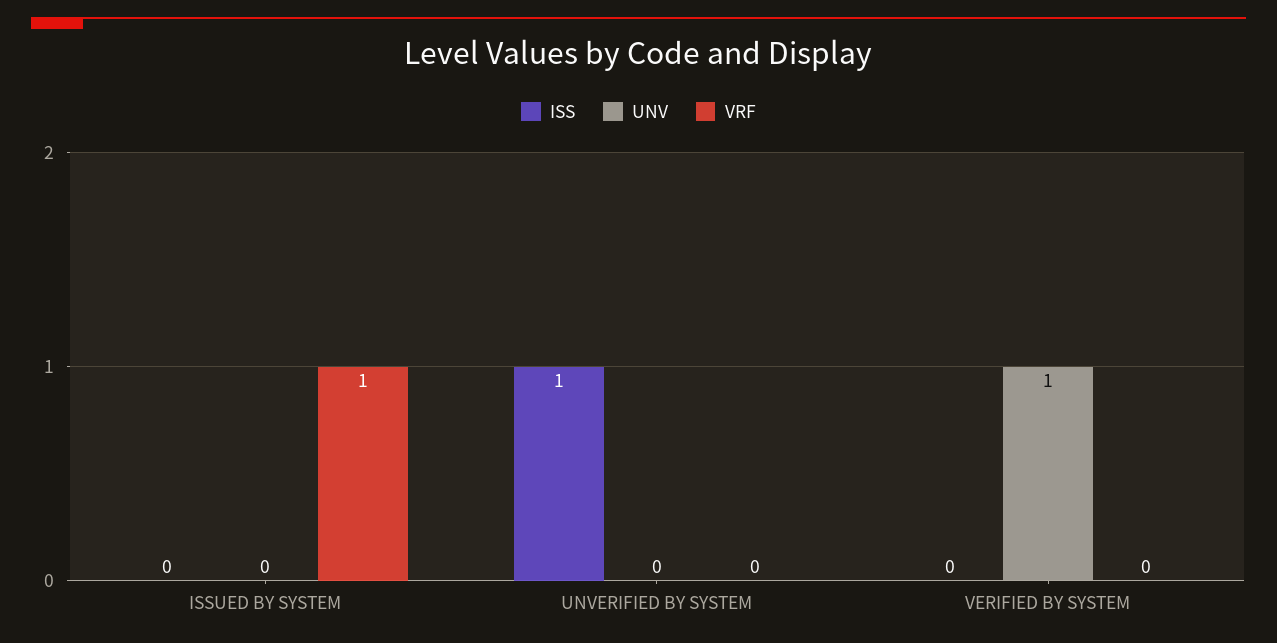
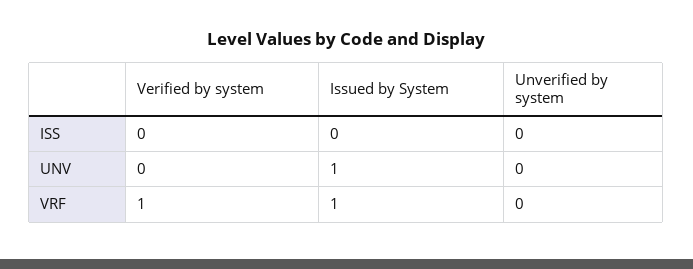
UNV, ISSUED BY SYSTEM: 0 -> 1
ISS, UNVERIFIED BY SYSTEM: 1 -> 0
UNV, VERIFIED BY SYSTEM: 1 -> 0
VRF, VERIFIED BY SYSTEM: 0 -> 1

